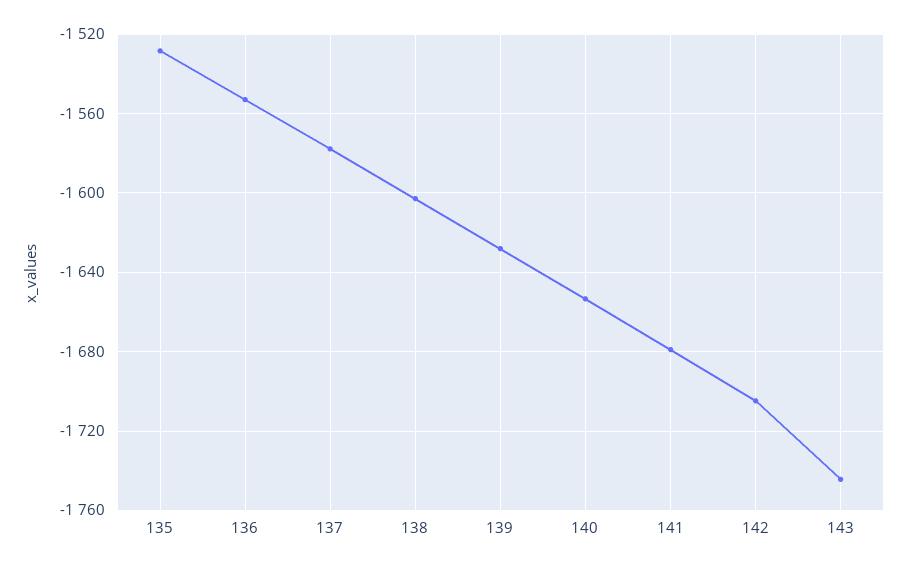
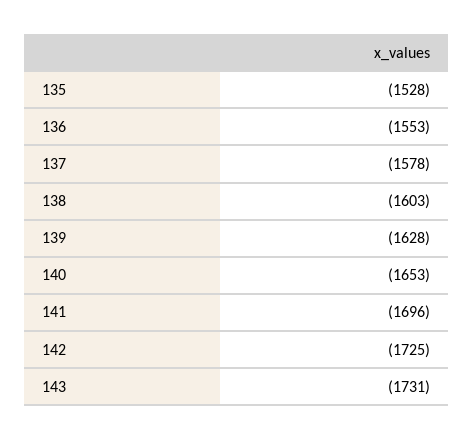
141: -1680 -> -1696
142: -1705 -> -1725
143: -1745 -> -1731

